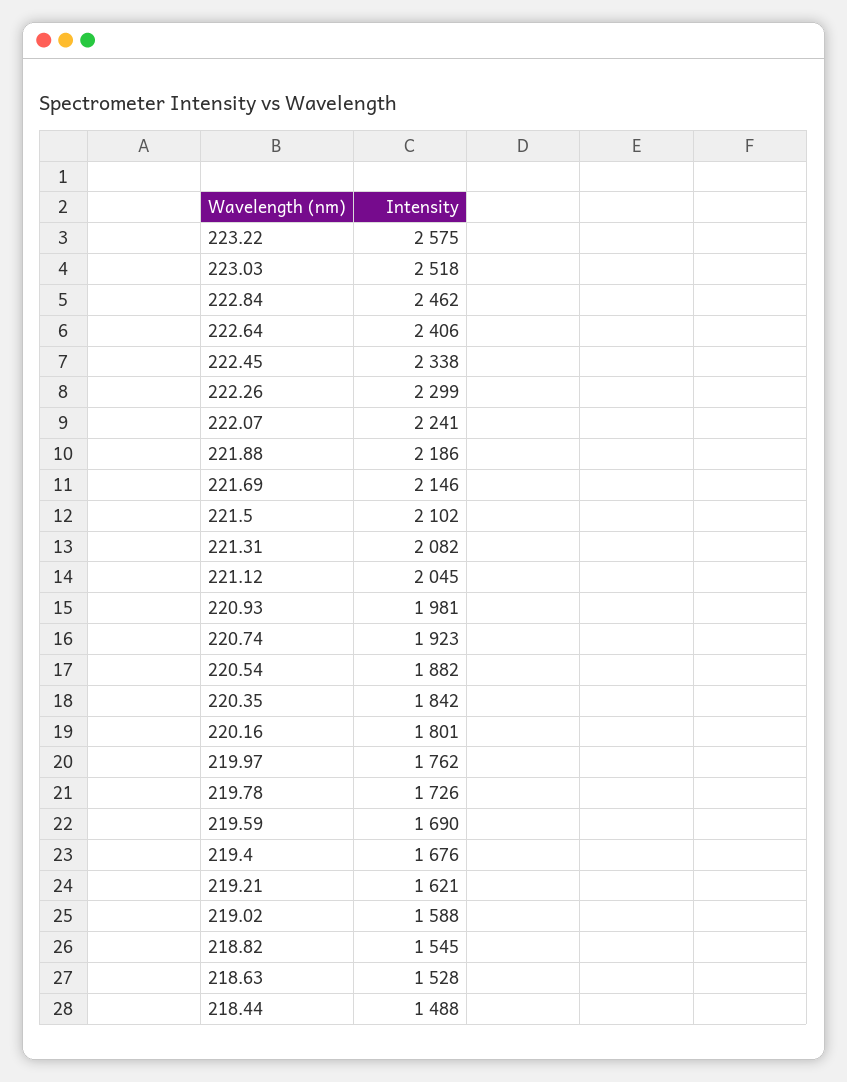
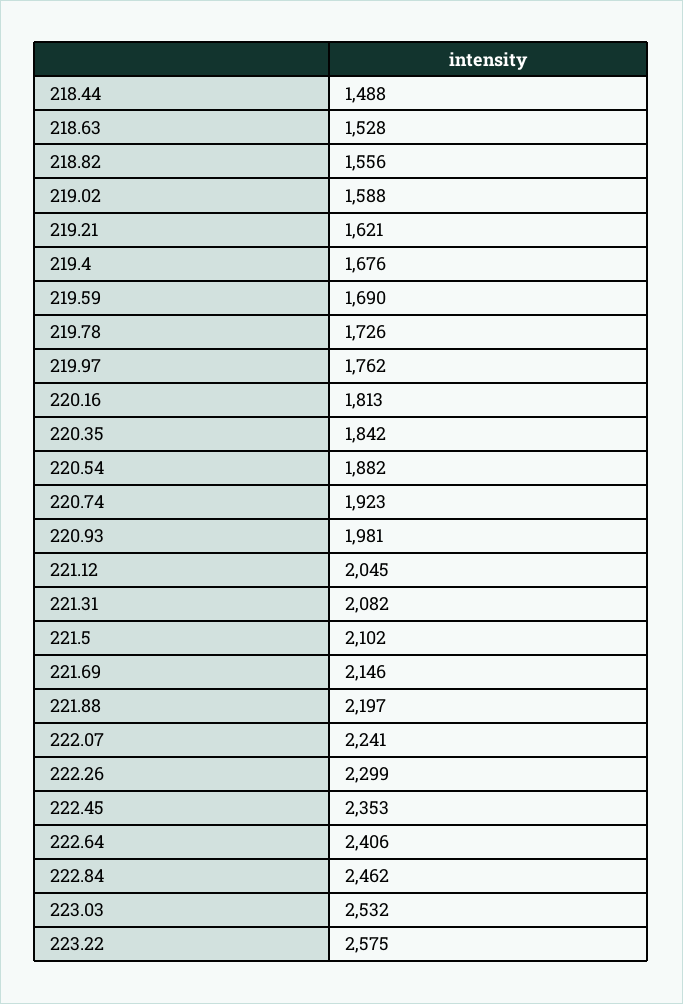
223.03: 2518 -> 2532
222.45: 2338 -> 2353
221.88: 2186 -> 2197
220.16: 1801 -> 1813
218.82: 1545 -> 1556

